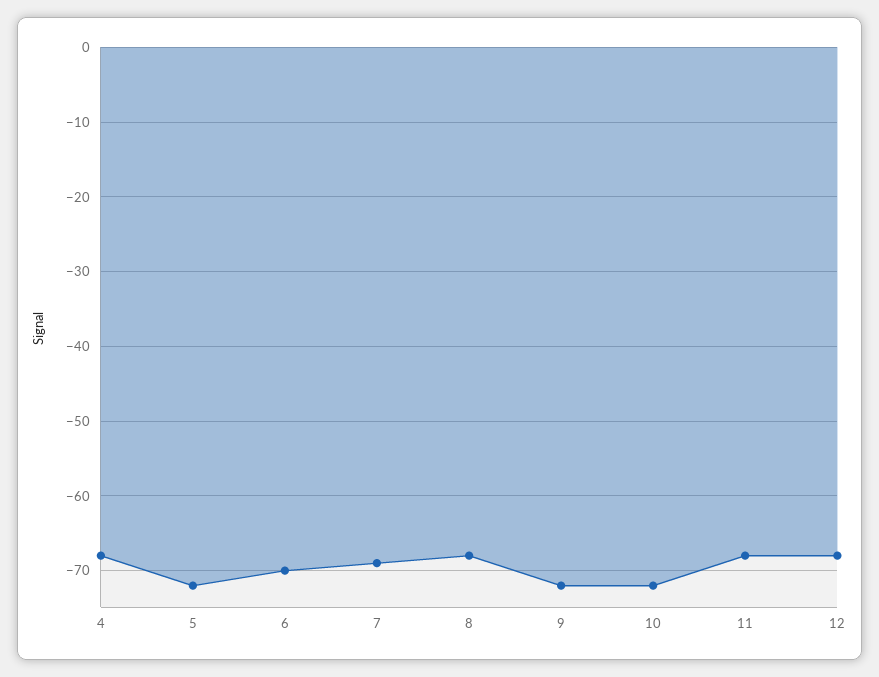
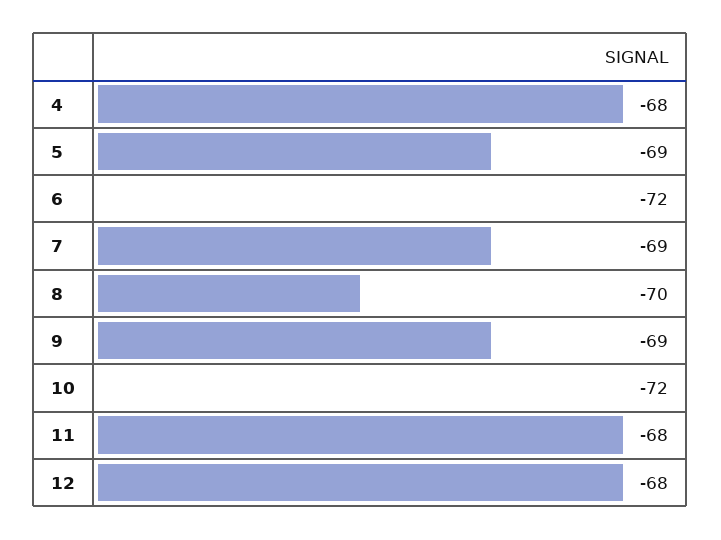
5: -72 -> -69
6: -70 -> -72
8: -68 -> -70
9: -72 -> -69

